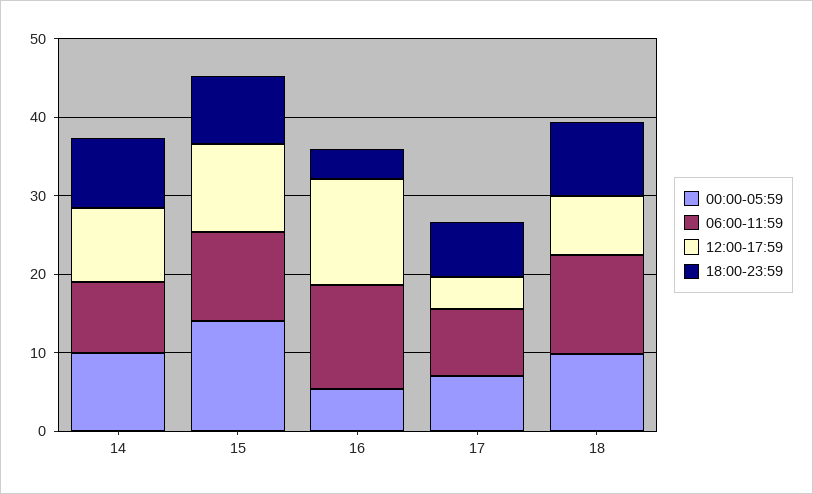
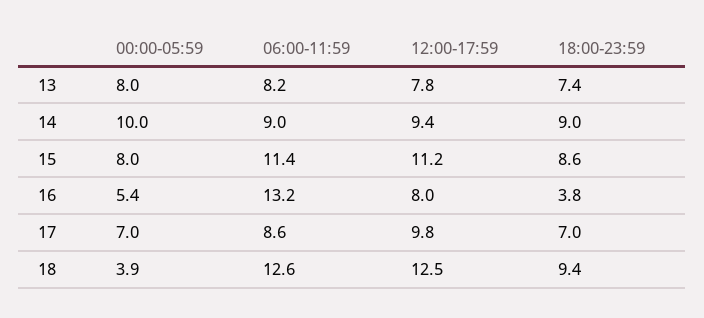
00:00-05:59, 15: 14 -> 8
12:00-17:59, 16: 14 -> 8
12:00-17:59, 17: 4 -> 9.8
00:00-05:59, 18: 10 -> 3.9
12:00-17:59, 18: 8 -> 12.5
00:00-05:59, 13: none -> 8
06:00-11:59, 13: none -> 8.2
12:00-17:59, 13: none -> 7.8
18:00-23:59, 13: none -> 7.4

